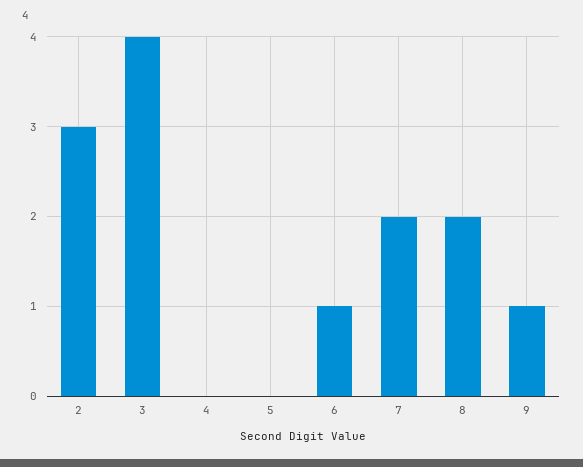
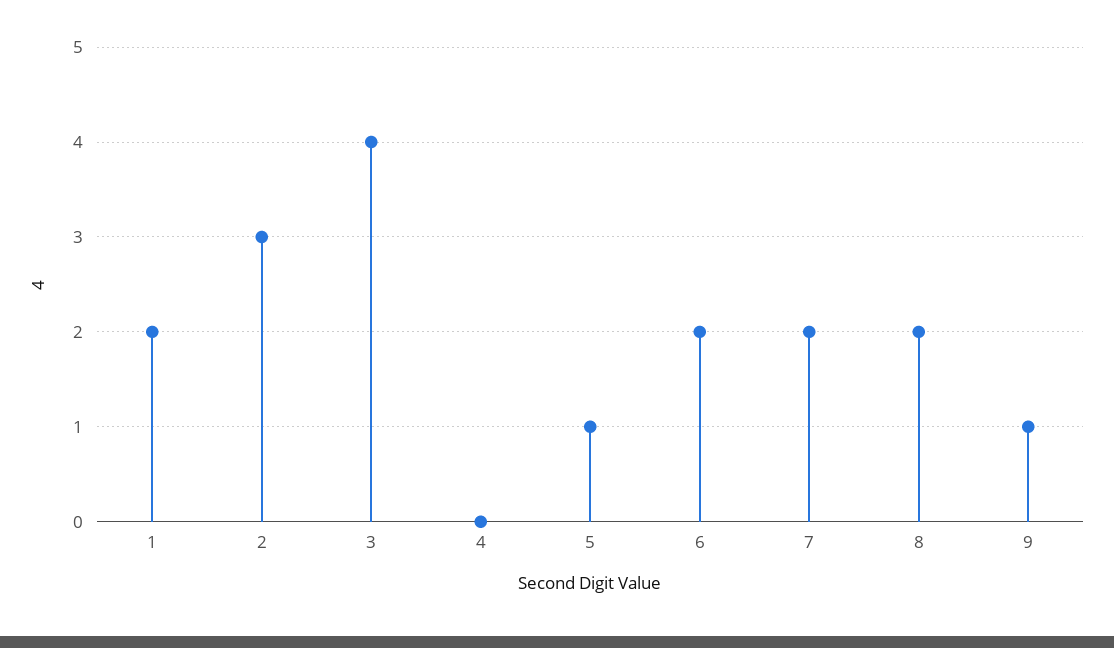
5: 0 -> 1
6: 1 -> 2
1: none -> 2

